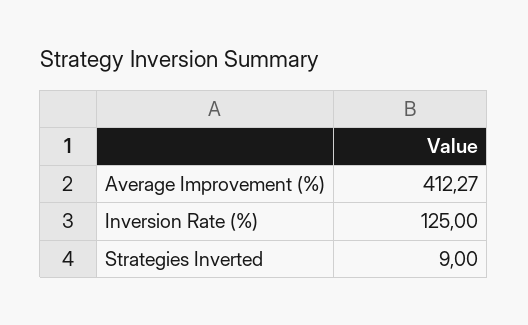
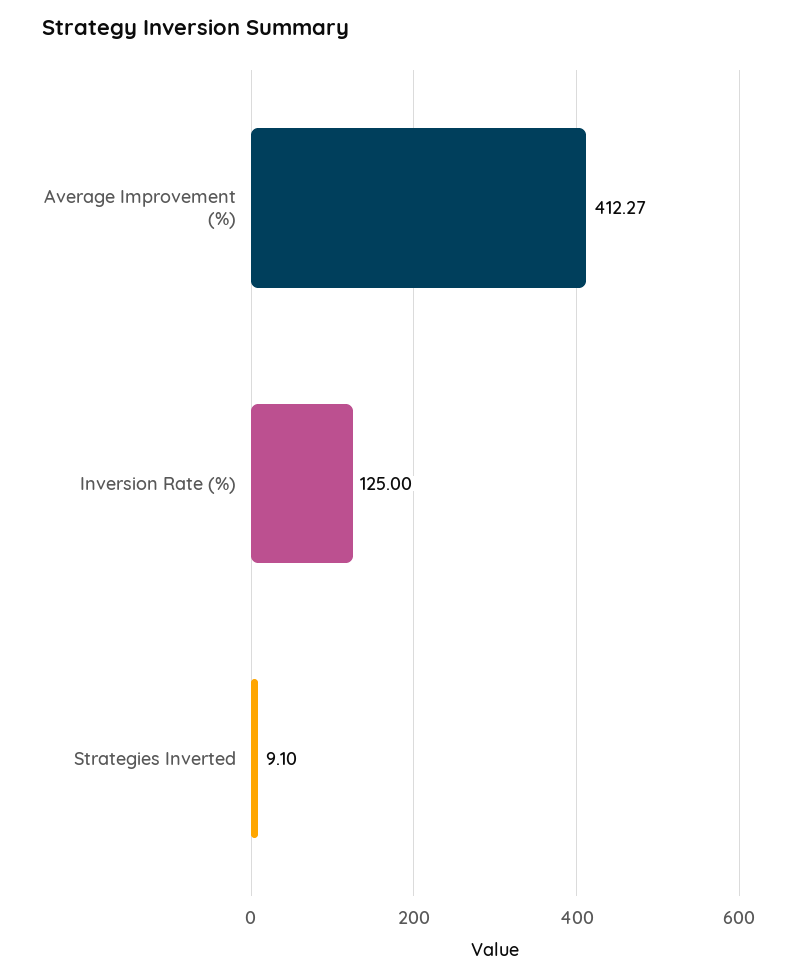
Strategies Inverted: 9 -> 9.1

